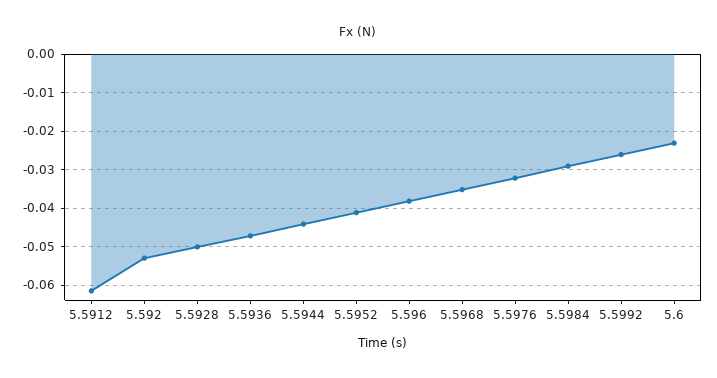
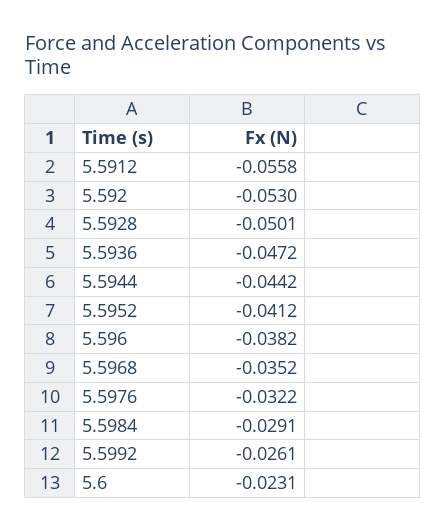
5.5912: -0.062 -> -0.0558

